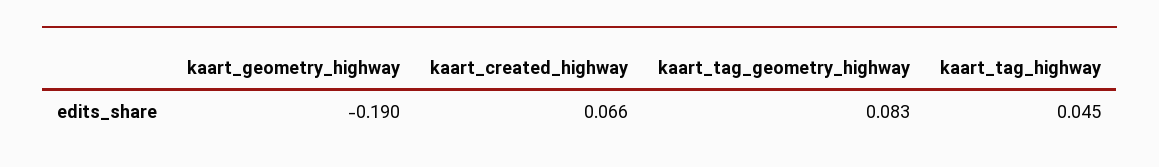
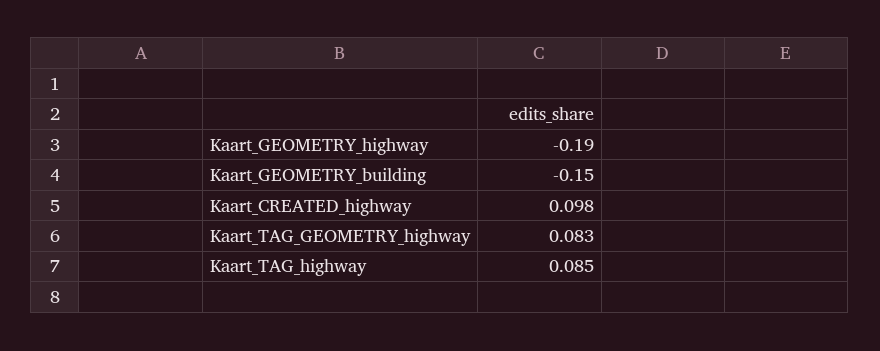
kaart_created_highway: 0.066 -> 0.098
kaart_tag_highway: 0.045 -> 0.085
Kaart_GEOMETRY_building: none -> -0.15

